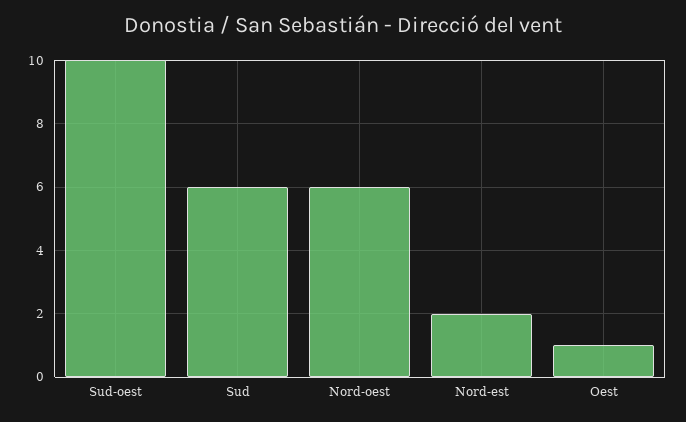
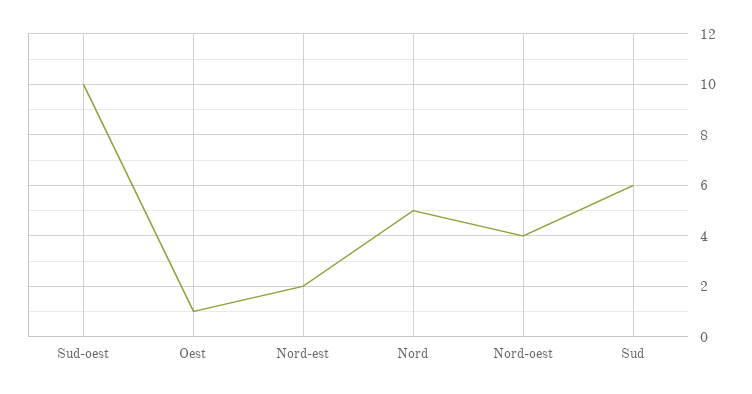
Nord-oest: 6 -> 4
Nord: none -> 5

